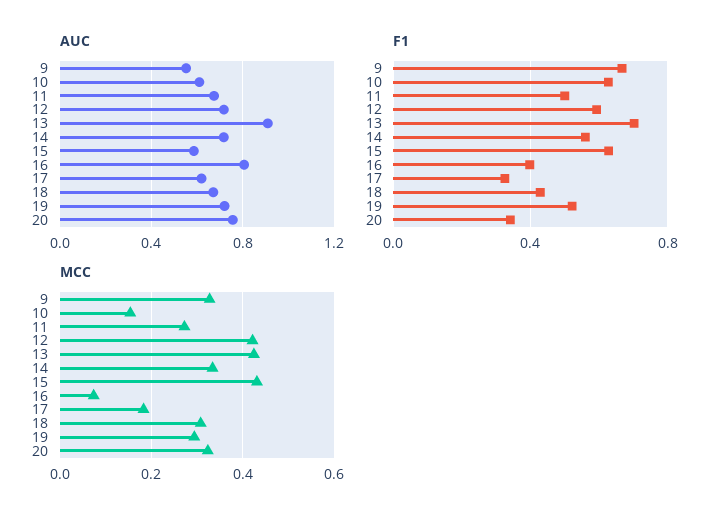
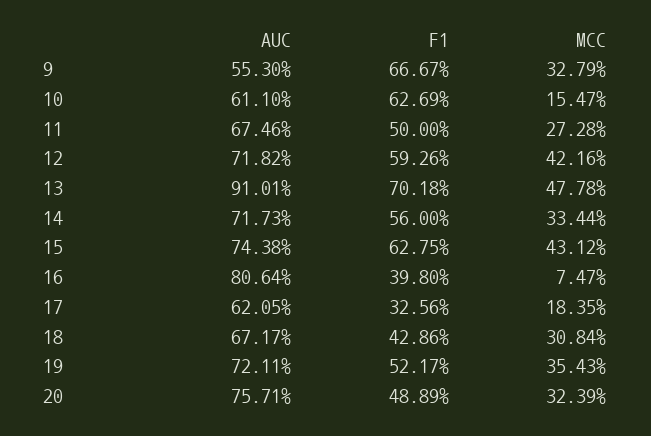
AUC, 15: 0.6 -> 0.7438
F1, 20: 0.35 -> 0.4889
MCC, 13: 0.42 -> 0.4778
MCC, 19: 0.3 -> 0.3543

